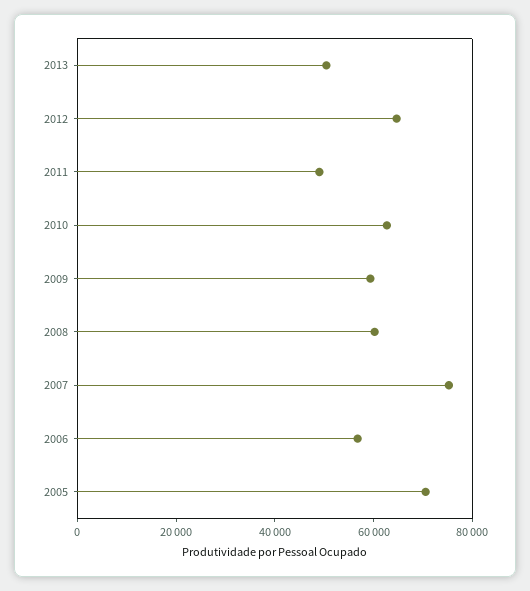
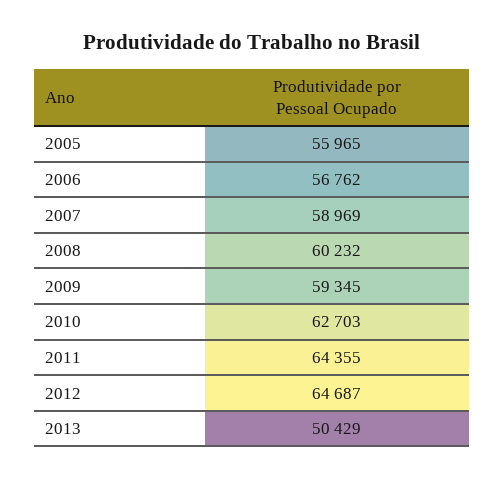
2011: 50000 -> 64355
2007: 75000 -> 58969
2005: 70000 -> 55965

